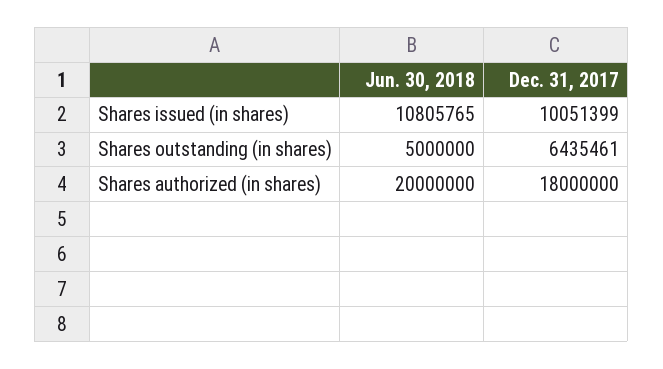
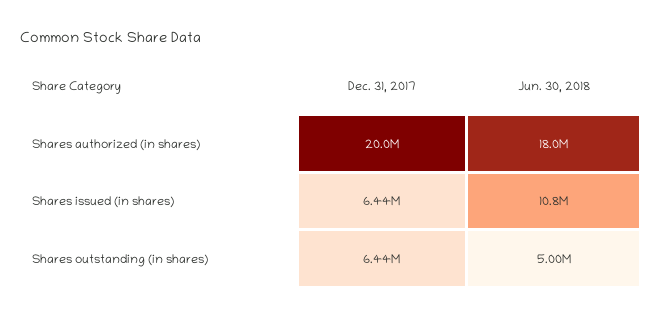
Dec. 31, 2017, Shares issued (in shares): 10051399 -> 6440000
Jun. 30, 2018, Shares authorized (in shares): 20000000 -> 18000000
Dec. 31, 2017, Shares authorized (in shares): 18000000 -> 20000000

